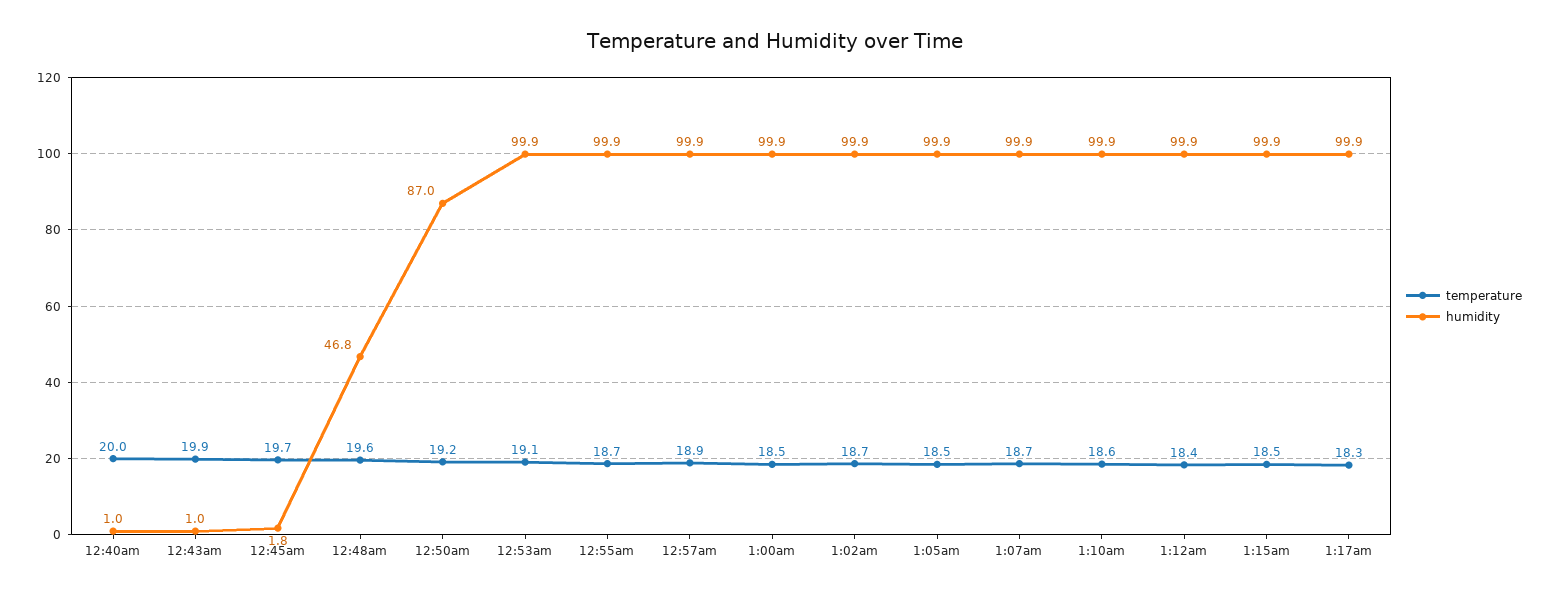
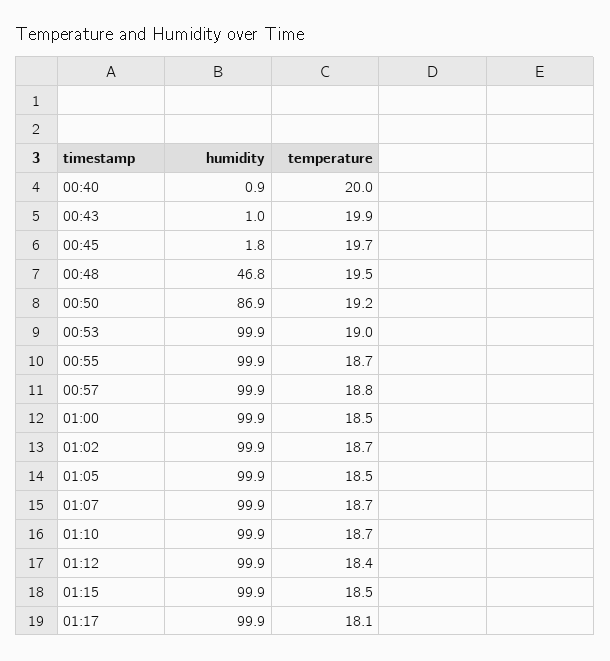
humidity, 12:40am: 1 -> 0.9
temperature, 12:48am: 19.6 -> 19.5
humidity, 12:50am: 87 -> 86.9
temperature, 12:53am: 19.1 -> 19
temperature, 12:57am: 18.9 -> 18.8
temperature, 1:10am: 18.6 -> 18.7
temperature, 1:17am: 18.3 -> 18.1

